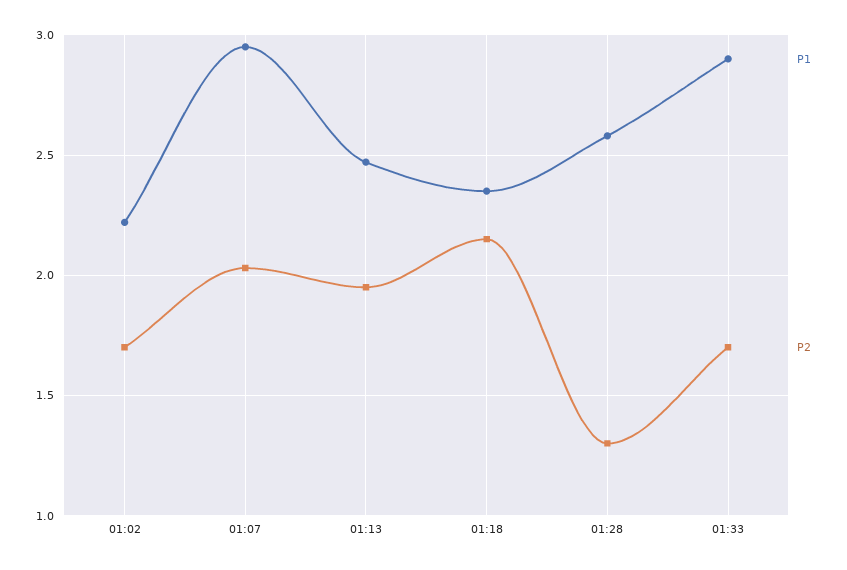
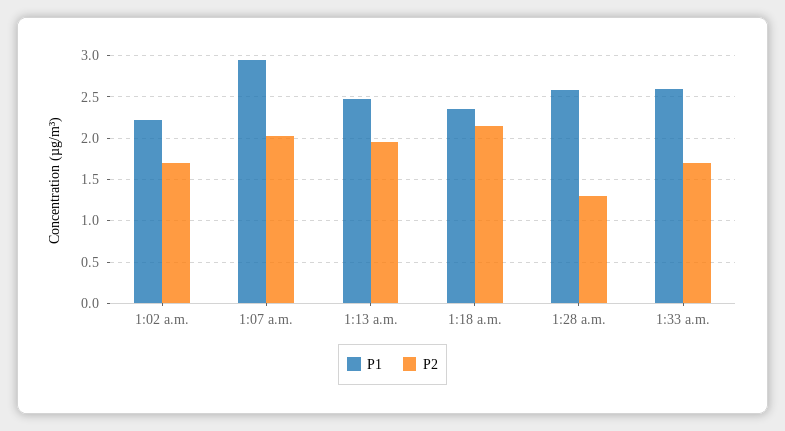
P1, 01:33: 2.9 -> 2.6

